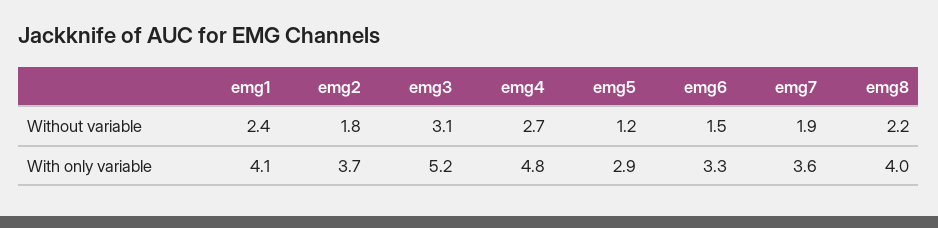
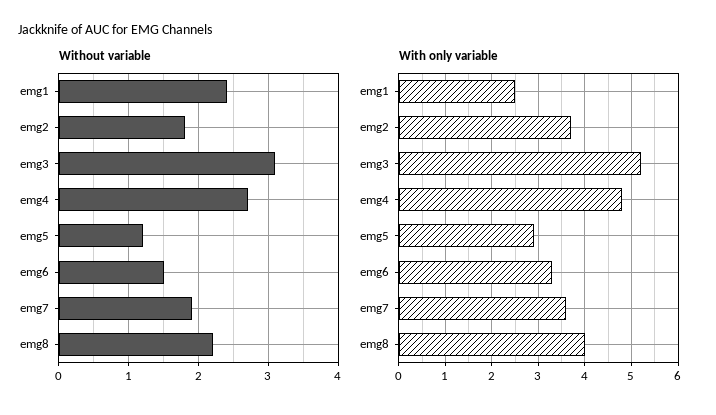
With only variable, emg1: 4.1 -> 2.5

